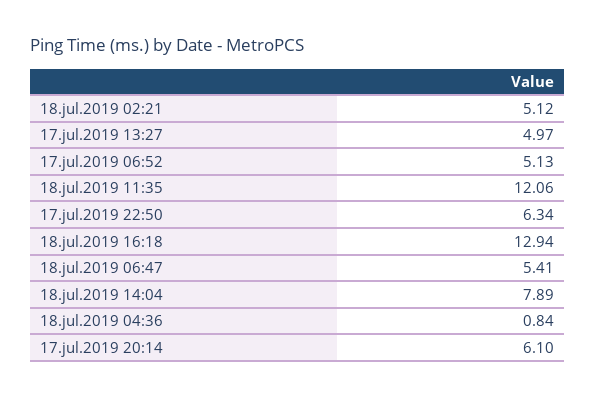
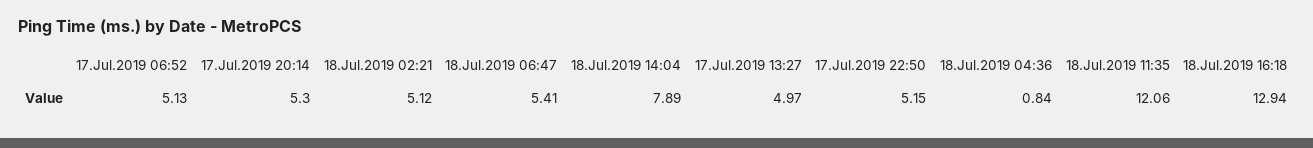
17.jul.2019 22:50: 6.34 -> 5.15
17.jul.2019 20:14: 6.1 -> 5.3

